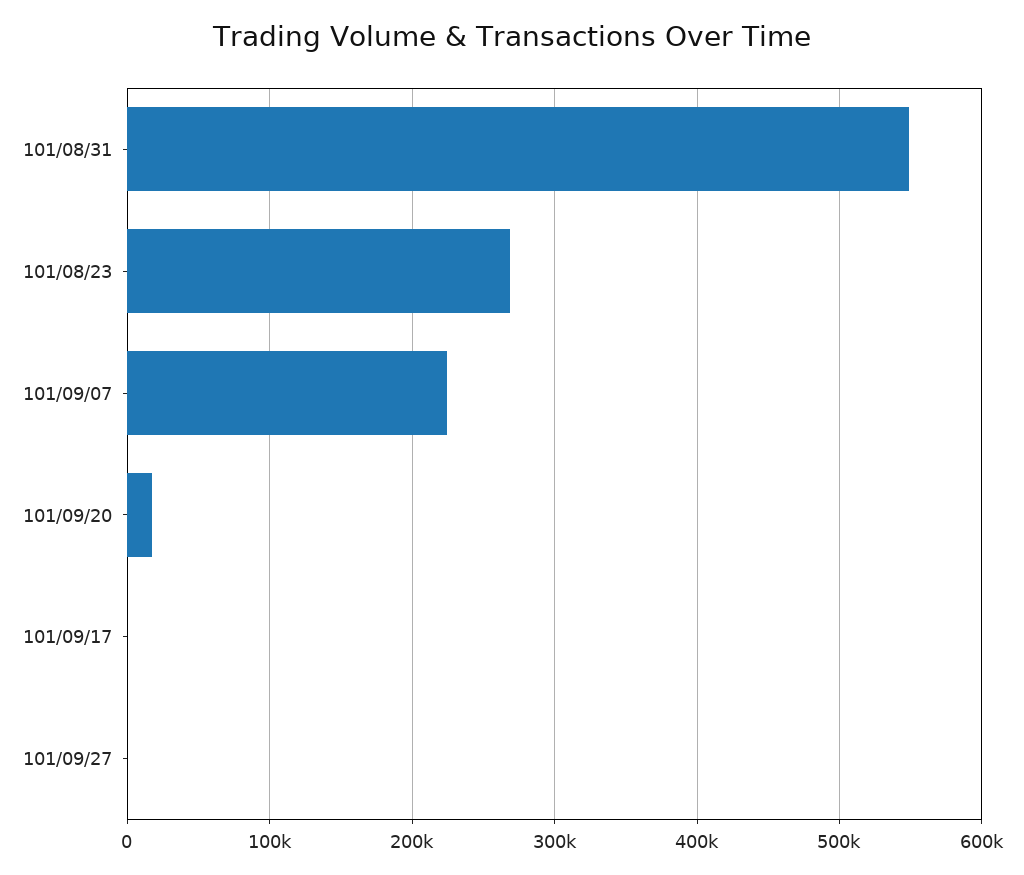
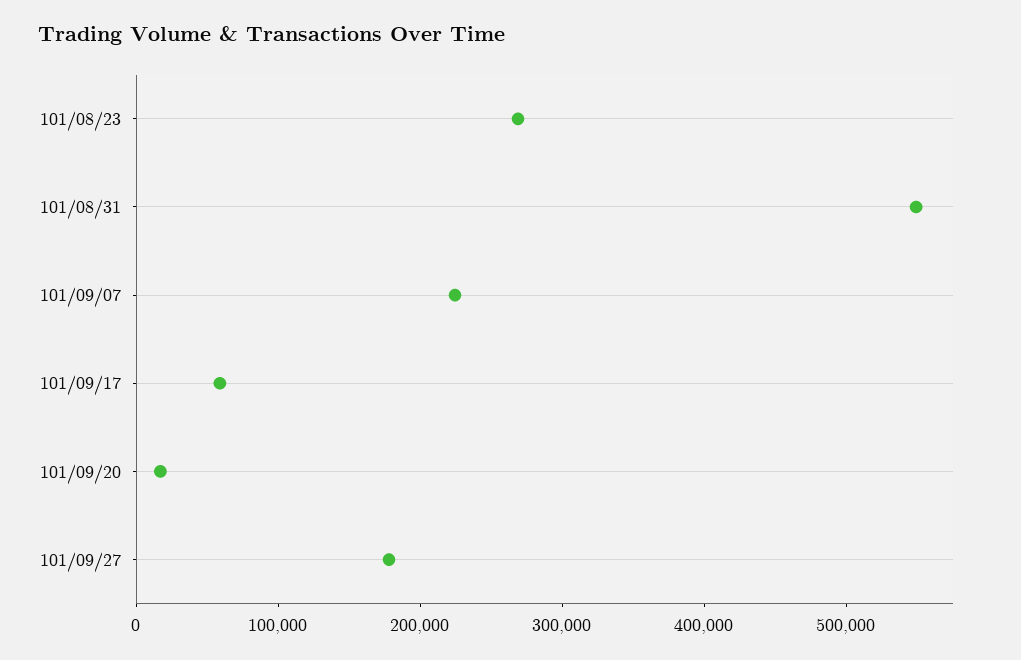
101/09/17: 0 -> 60000
101/09/27: 0 -> 180000

